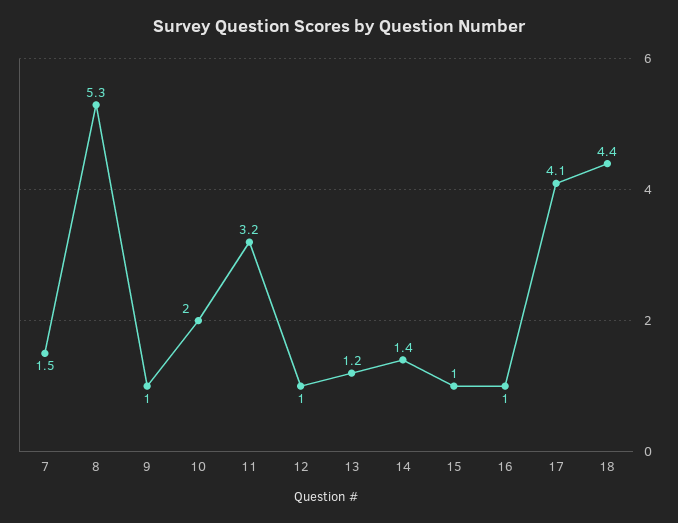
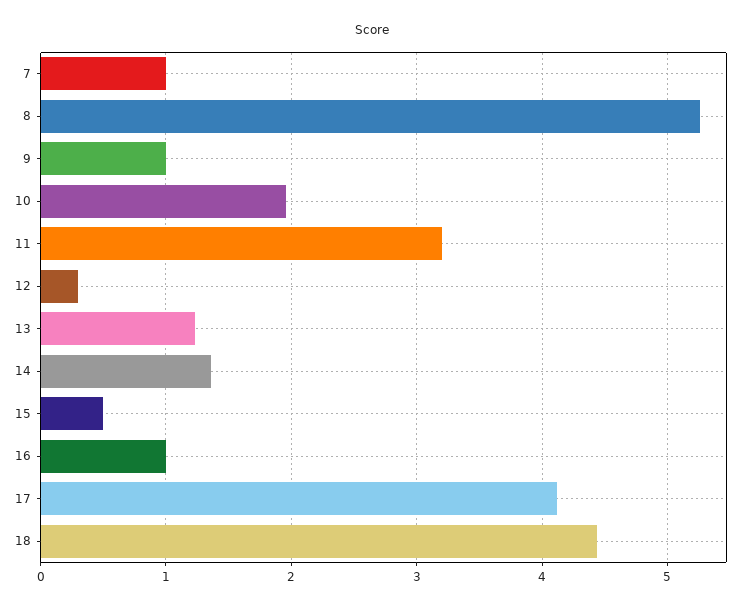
7: 1.5 -> 1
12: 1 -> 0.3
15: 1 -> 0.5

